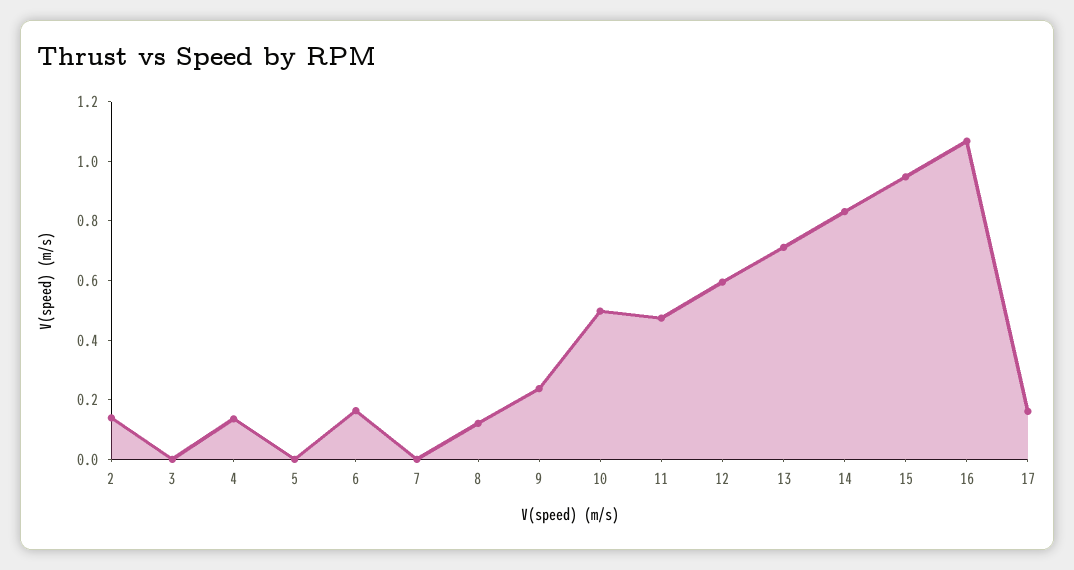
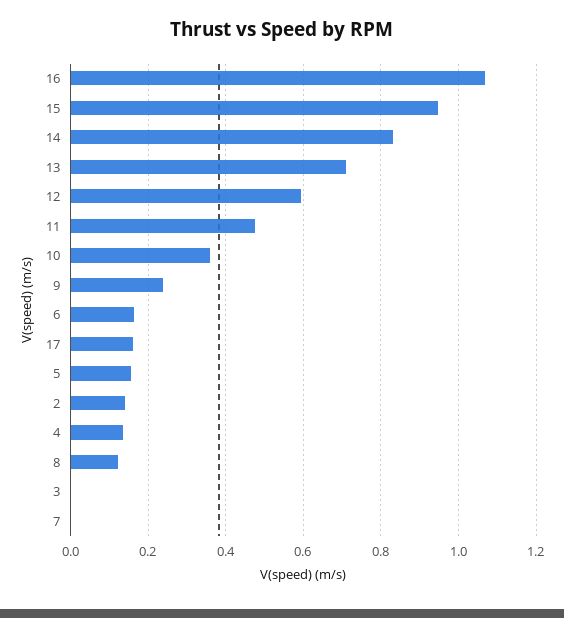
5: 0 -> 0.16
10: 0.5 -> 0.36

